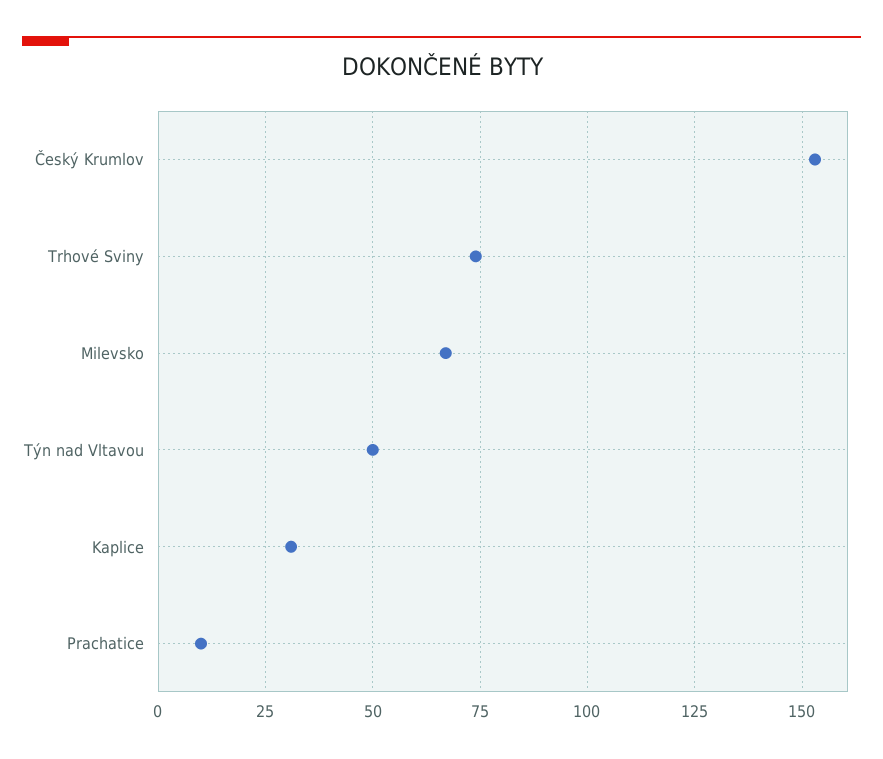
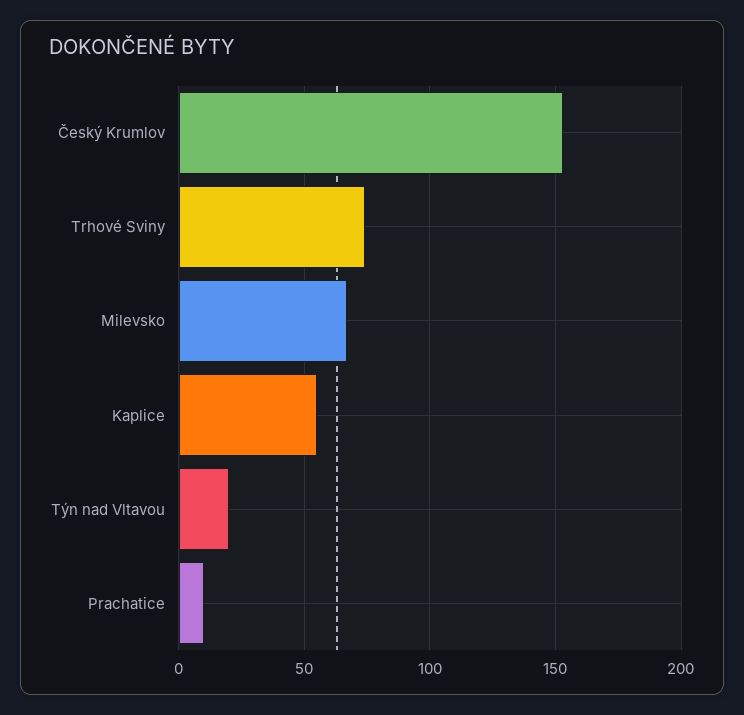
Týn nad Vltavou: 50 -> 20
Kaplice: 30 -> 55

